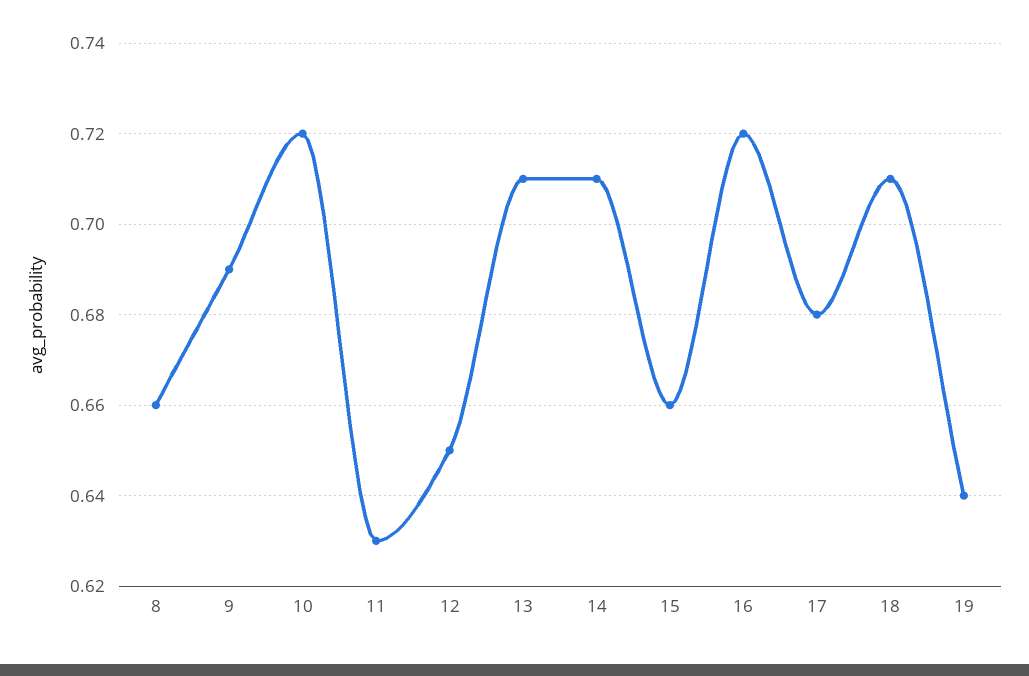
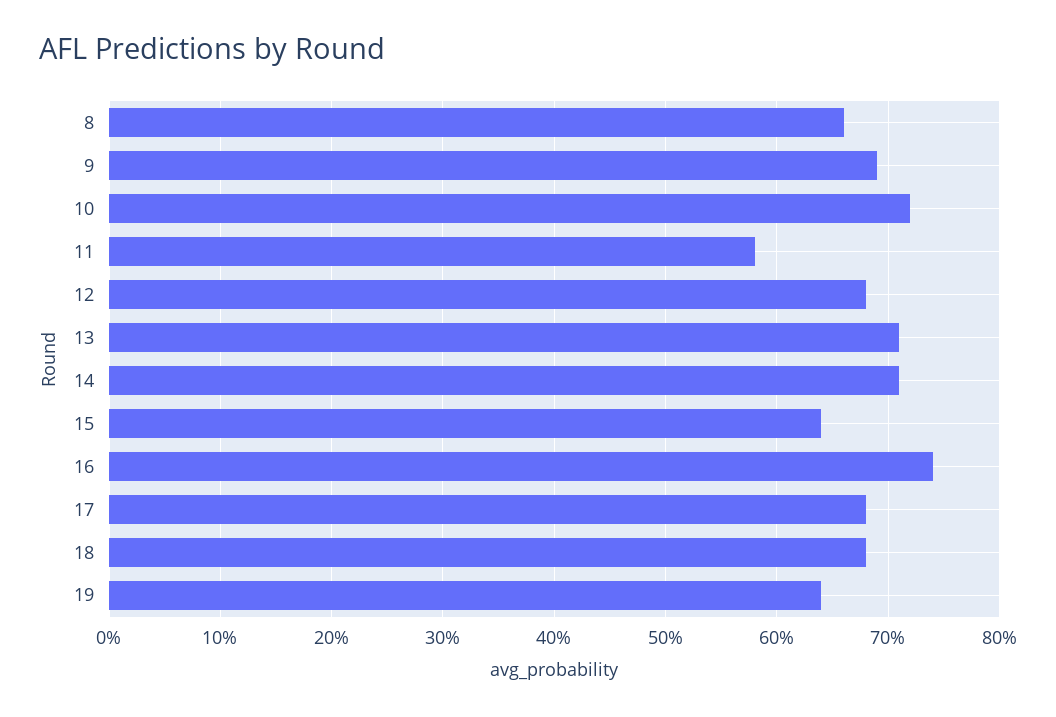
11: 0.63 -> 0.58
12: 0.65 -> 0.68
15: 0.66 -> 0.64
16: 0.72 -> 0.74
18: 0.71 -> 0.68

